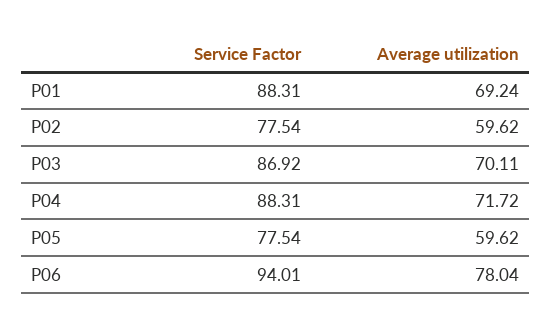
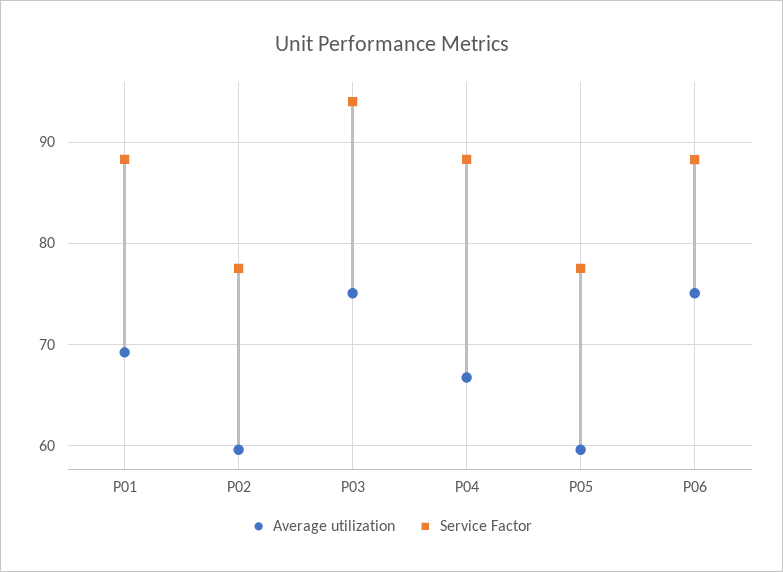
Service Factor, P03: 86.92 -> 94
Average utilization, P03: 70.11 -> 75
Average utilization, P04: 71.72 -> 67
Service Factor, P06: 94.01 -> 88
Average utilization, P06: 78.04 -> 75

